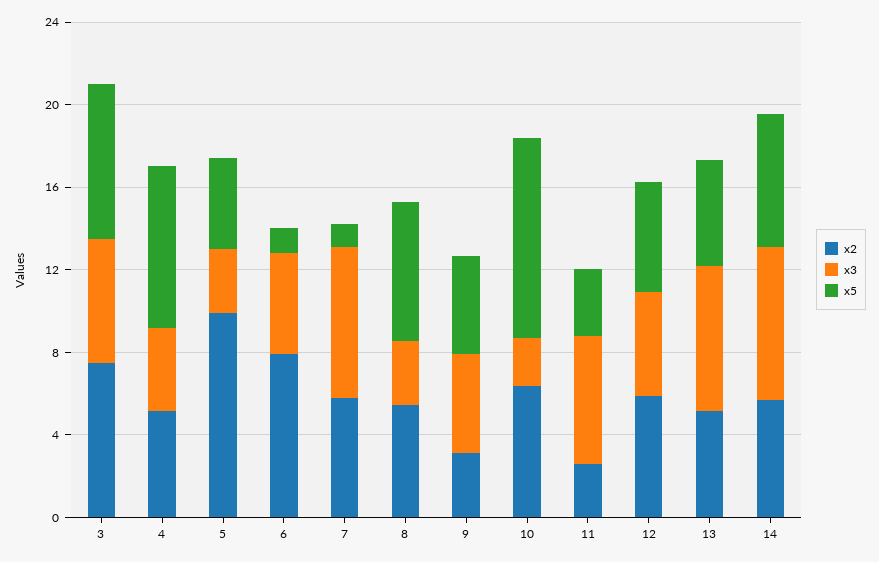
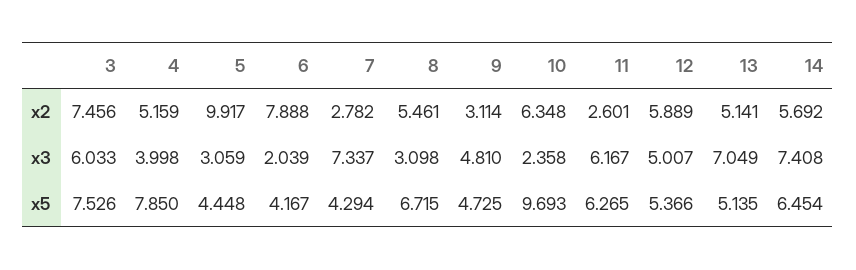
x3, 6: 5 -> 2.039
x5, 6: 1 -> 4.167
x2, 7: 6 -> 2.782
x5, 7: 1 -> 4.294
x5, 11: 3 -> 6.265

